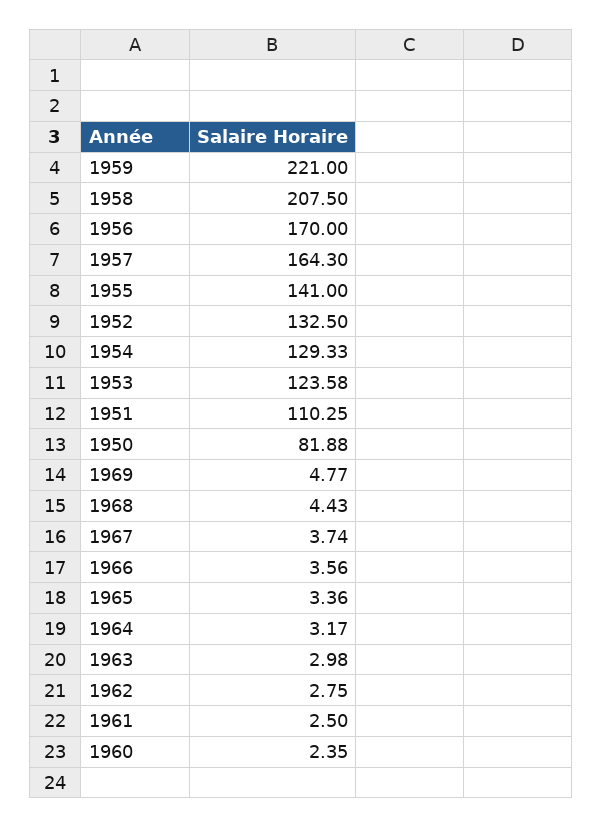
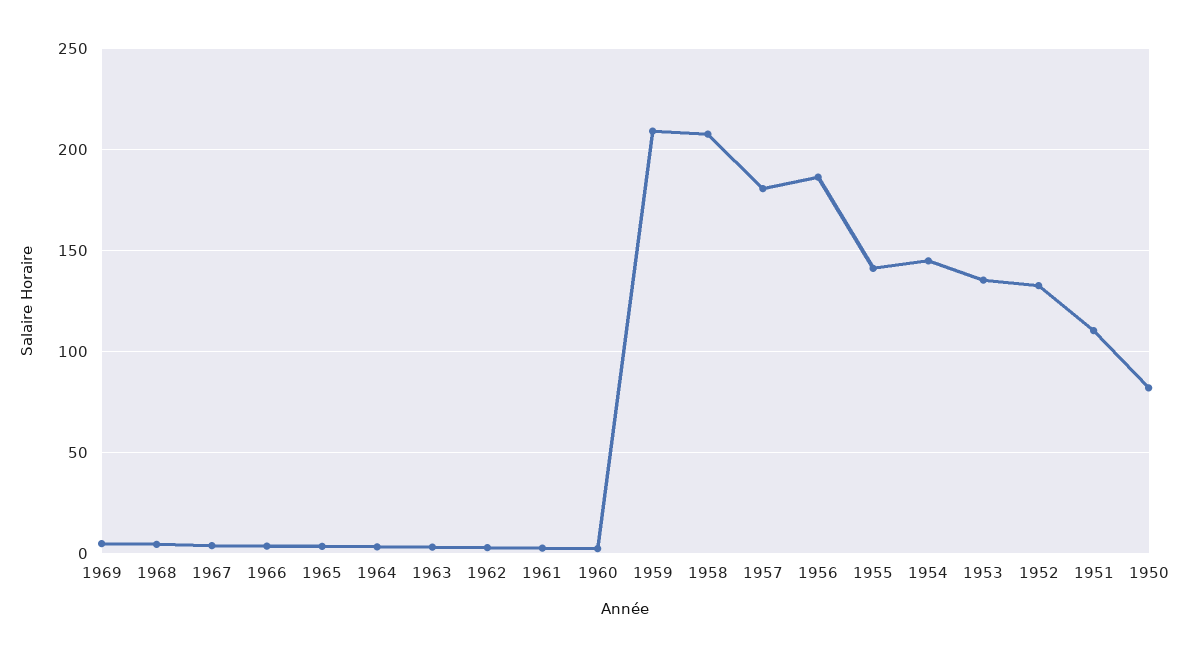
1959: 221 -> 210
1956: 170 -> 185
1957: 164.3 -> 180
1954: 129.33 -> 145
1953: 123.58 -> 135

